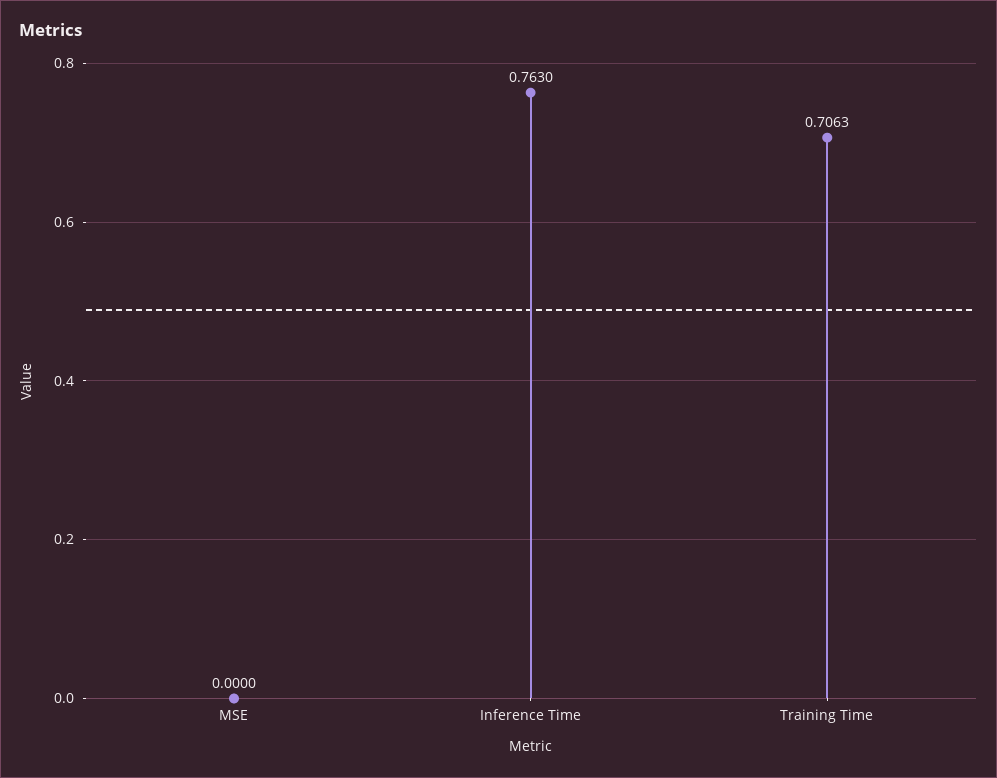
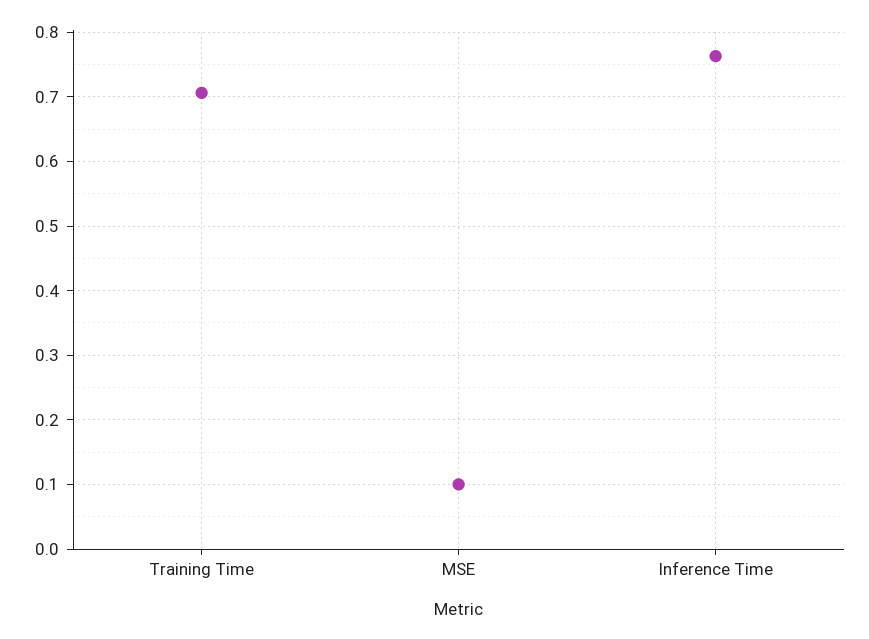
MSE: 0 -> 0.1

